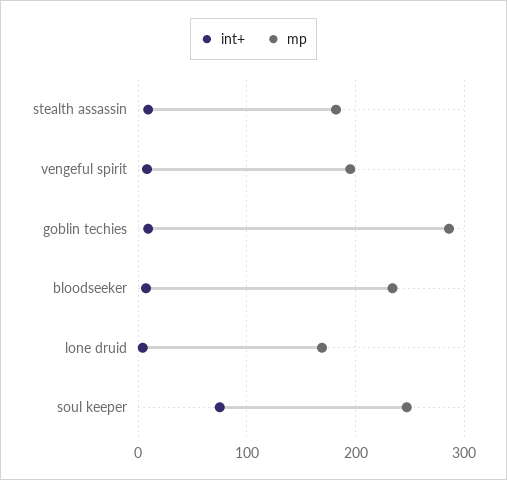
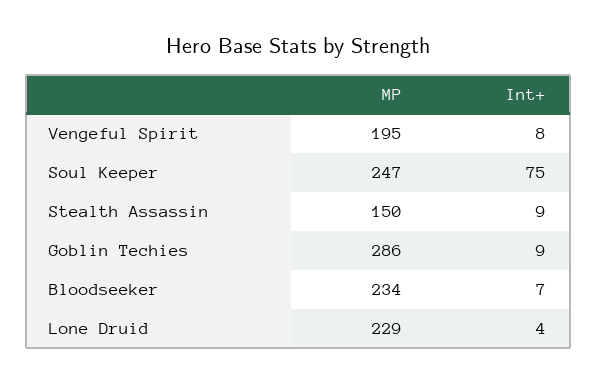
mp, stealth assassin: 180 -> 150
mp, lone druid: 170 -> 229

